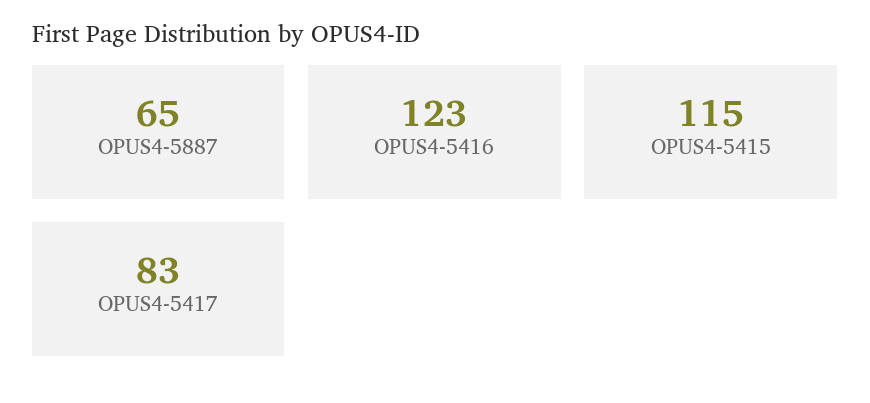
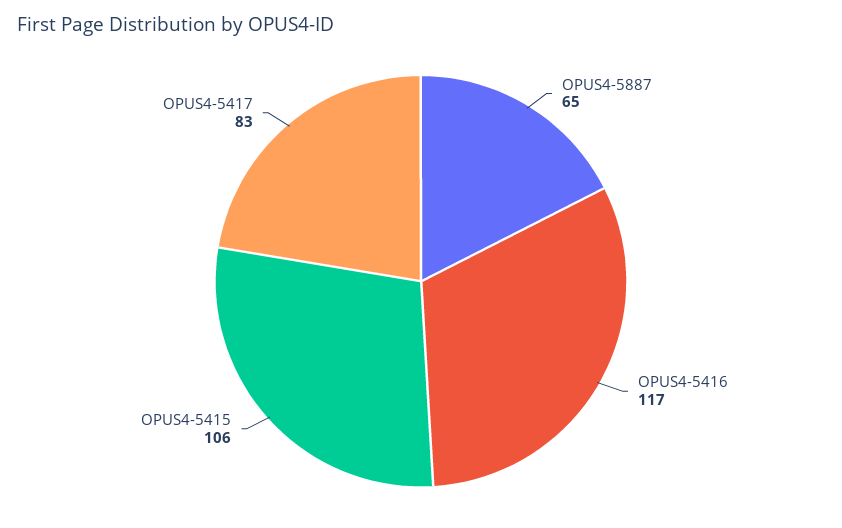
OPUS4-5416: 123 -> 117
OPUS4-5415: 115 -> 106

